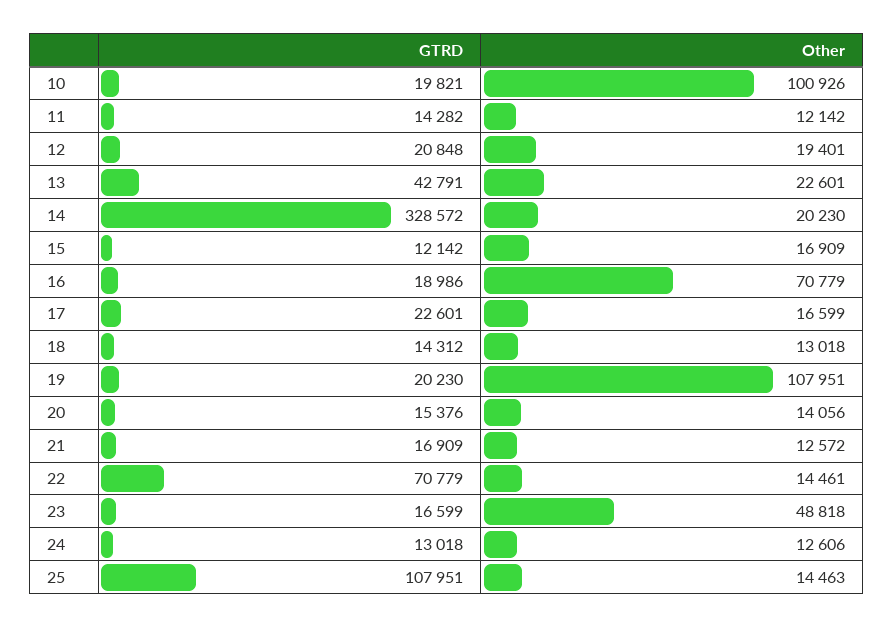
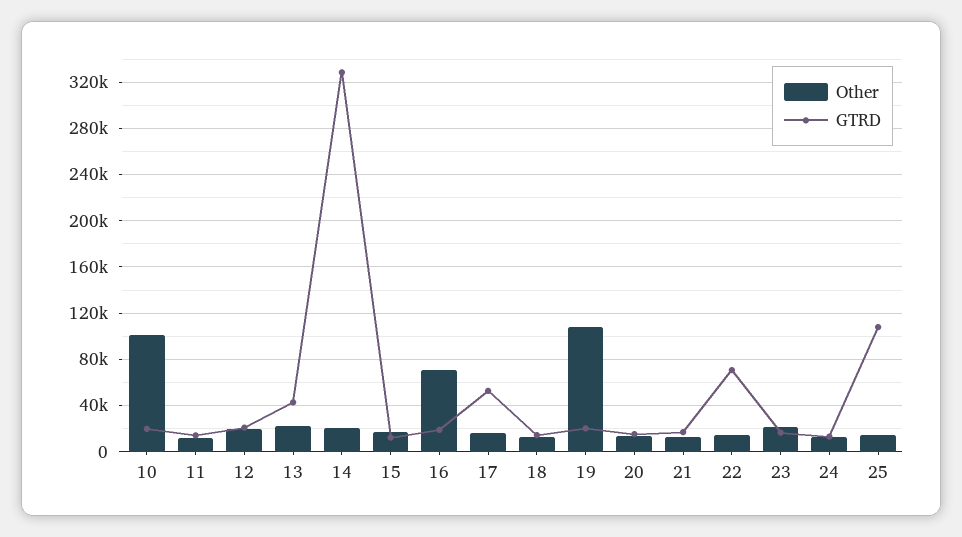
GTRD, 17: 22601 -> 50000
Other, 23: 48818 -> 20000

